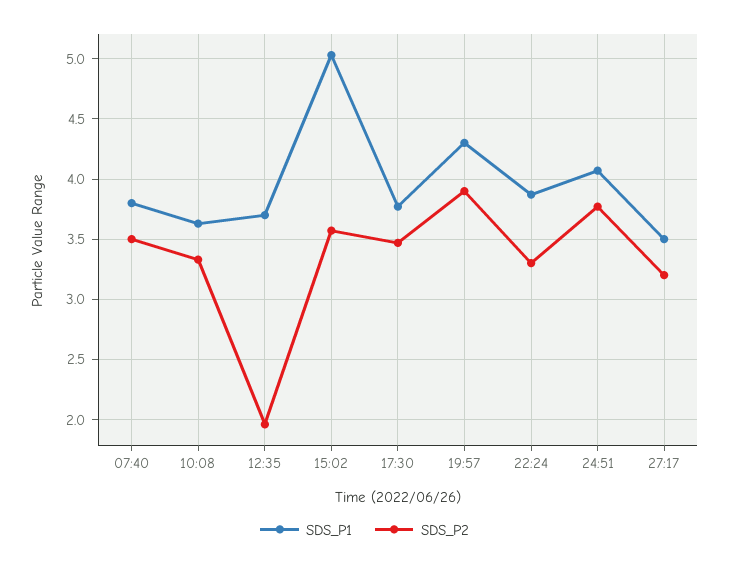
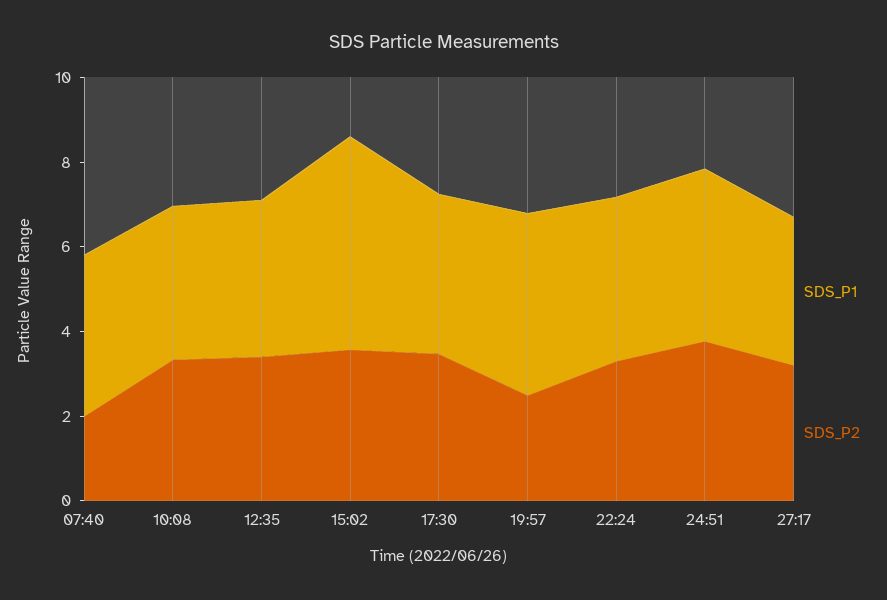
SDS_P2, 07:40: 3.5 -> 2
SDS_P2, 12:35: 1.95 -> 3.5
SDS_P2, 19:57: 3.9 -> 2.5

